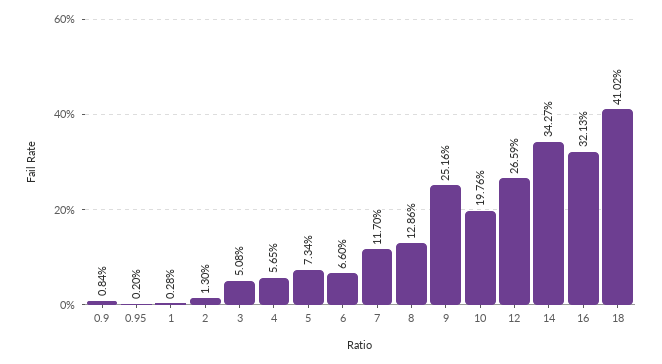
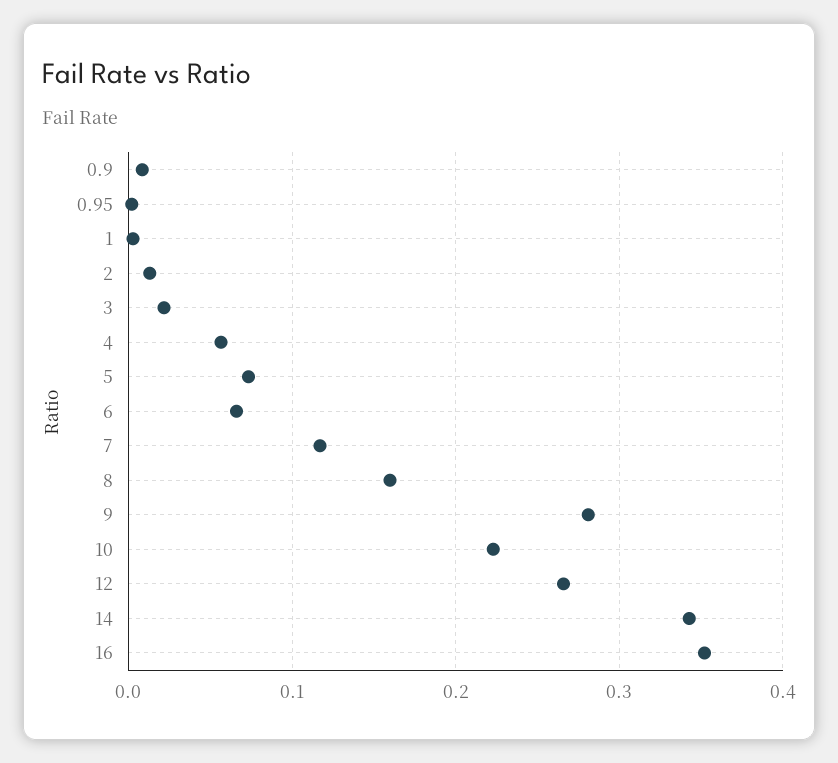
3: 0.0508 -> 0.02
8: 0.1286 -> 0.16
9: 0.2516 -> 0.28
10: 0.1976 -> 0.22
16: 0.3213 -> 0.35
18: 0.4102 -> none

